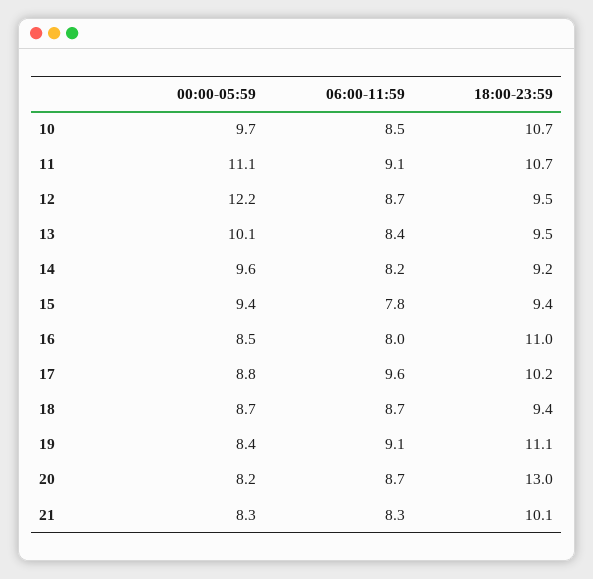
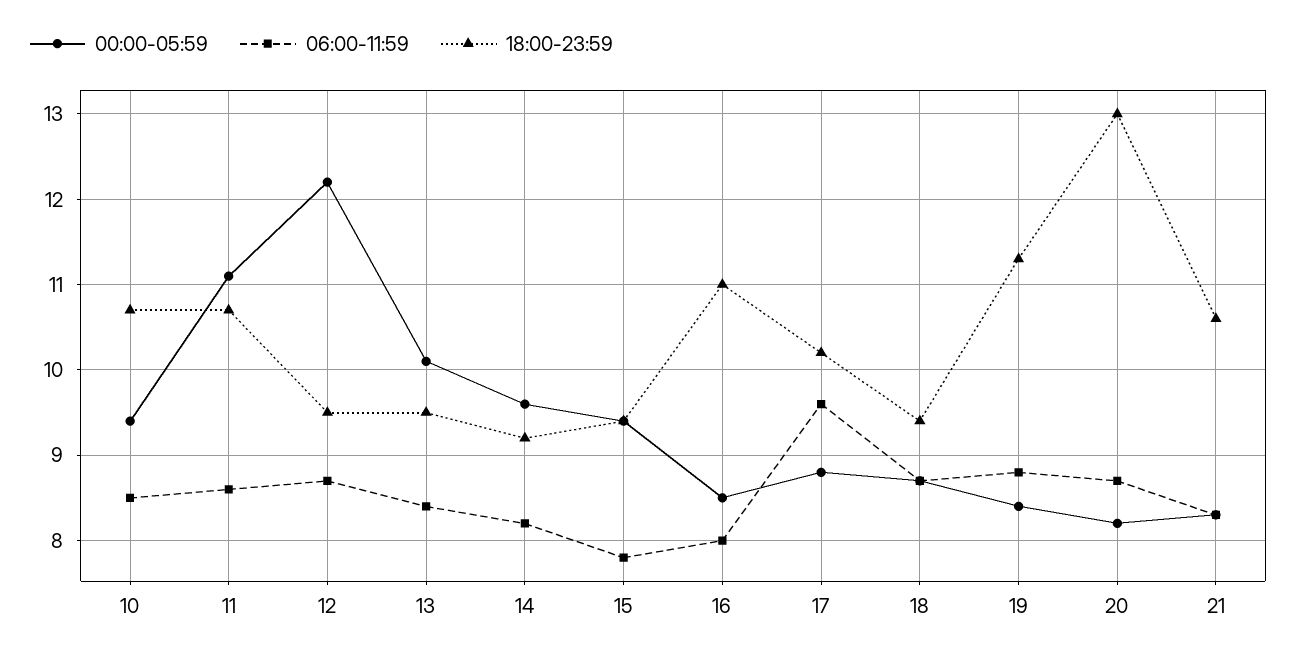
00:00-05:59, 10: 9.7 -> 9.4
06:00-11:59, 11: 9.1 -> 8.6
06:00-11:59, 19: 9.1 -> 8.8
18:00-23:59, 19: 11.1 -> 11.3
18:00-23:59, 21: 10.1 -> 10.6

